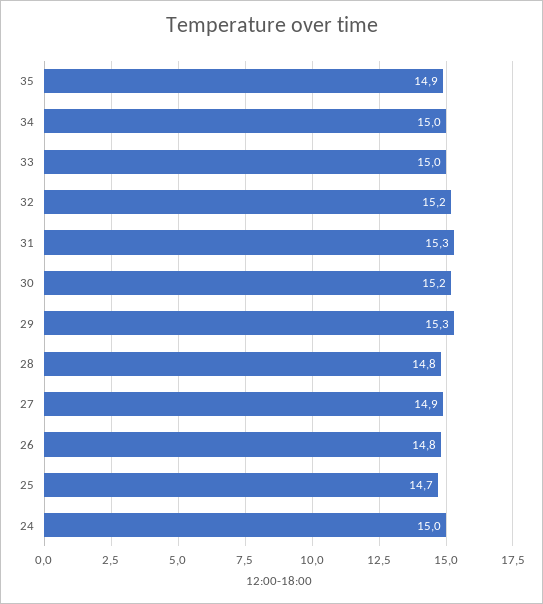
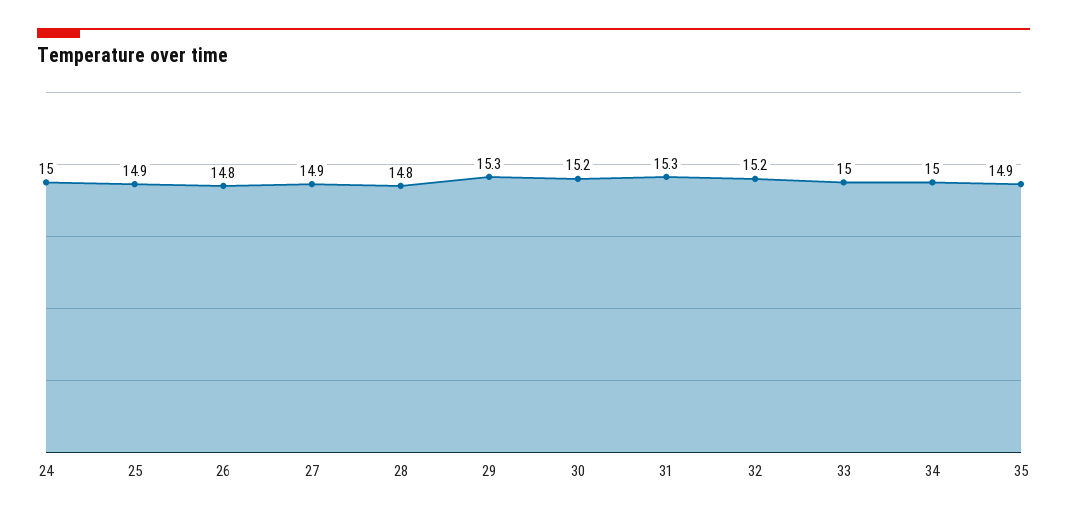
25: 14.7 -> 14.9

